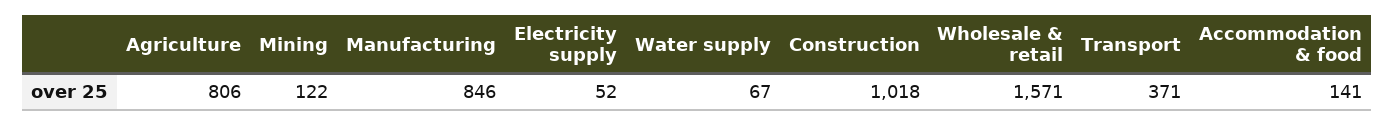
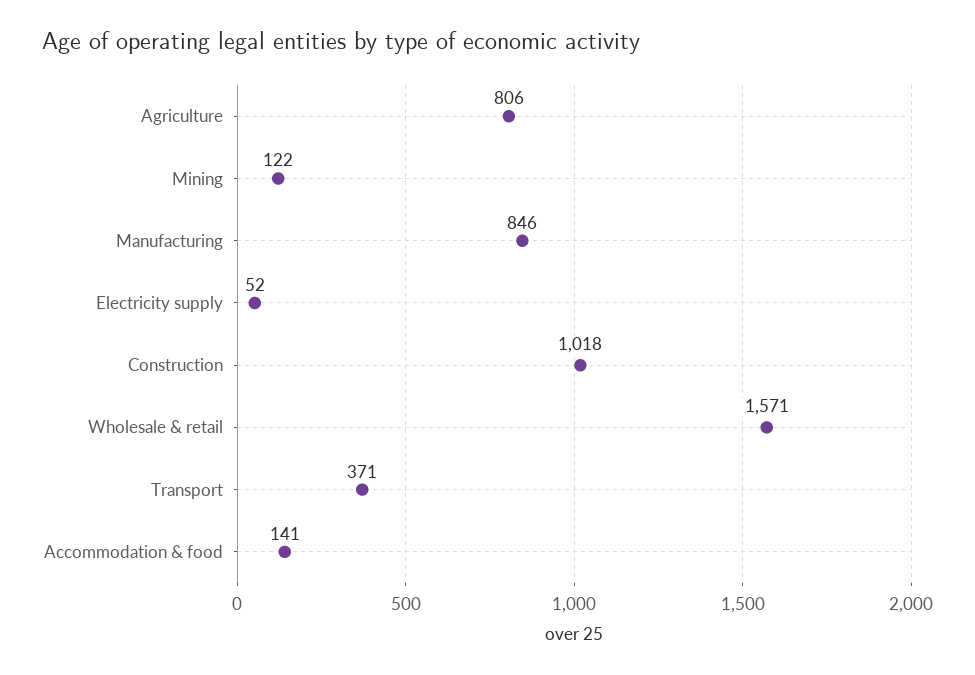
Water supply: 67 -> none

